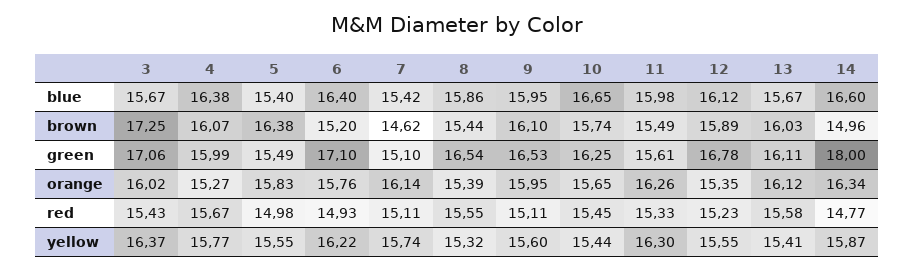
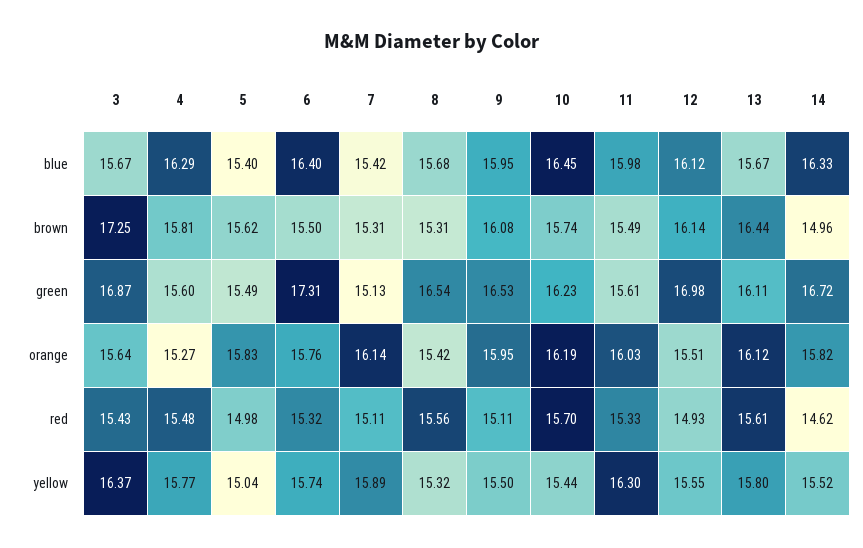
4, blue: 16.38 -> 16.29
8, blue: 15.86 -> 15.68
10, blue: 16.65 -> 16.45
14, blue: 16.6 -> 16.33
4, brown: 16.07 -> 15.81
5, brown: 16.38 -> 15.62
6, brown: 15.2 -> 15.5
7, brown: 14.62 -> 15.31
8, brown: 15.44 -> 15.31
9, brown: 16.1 -> 16.08
12, brown: 15.89 -> 16.14
13, brown: 16.03 -> 16.44
3, green: 17.06 -> 16.87
4, green: 15.99 -> 15.6
6, green: 17.1 -> 17.31
7, green: 15.1 -> 15.13
10, green: 16.25 -> 16.23
12, green: 16.78 -> 16.98
14, green: 18 -> 16.72
3, orange: 16.02 -> 15.64
8, orange: 15.39 -> 15.42
10, orange: 15.65 -> 16.19
11, orange: 16.26 -> 16.03
12, orange: 15.35 -> 15.51
14, orange: 16.34 -> 15.82
4, red: 15.67 -> 15.48
6, red: 14.93 -> 15.32
8, red: 15.55 -> 15.56
10, red: 15.45 -> 15.7
12, red: 15.23 -> 14.93
13, red: 15.58 -> 15.61
14, red: 14.77 -> 14.62
5, yellow: 15.55 -> 15.04
6, yellow: 16.22 -> 15.74
7, yellow: 15.74 -> 15.89
9, yellow: 15.6 -> 15.5
13, yellow: 15.41 -> 15.8
14, yellow: 15.87 -> 15.52

